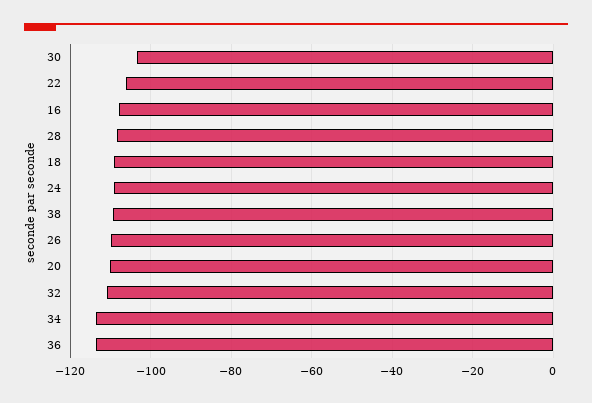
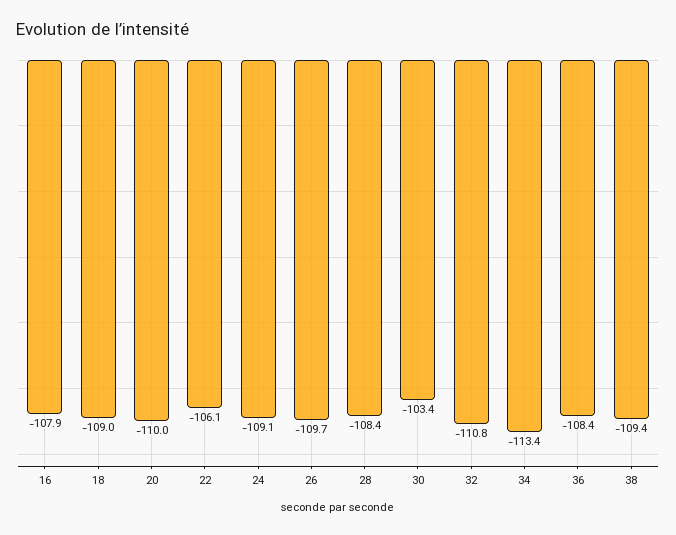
36: -114 -> -108.4

